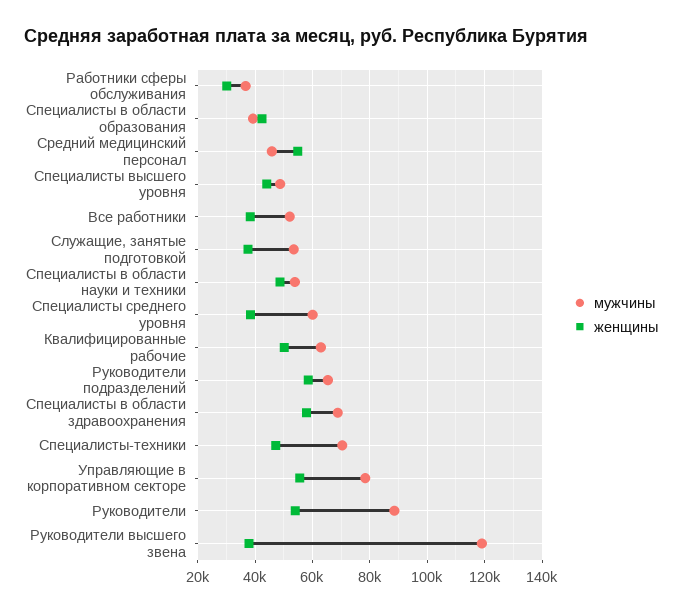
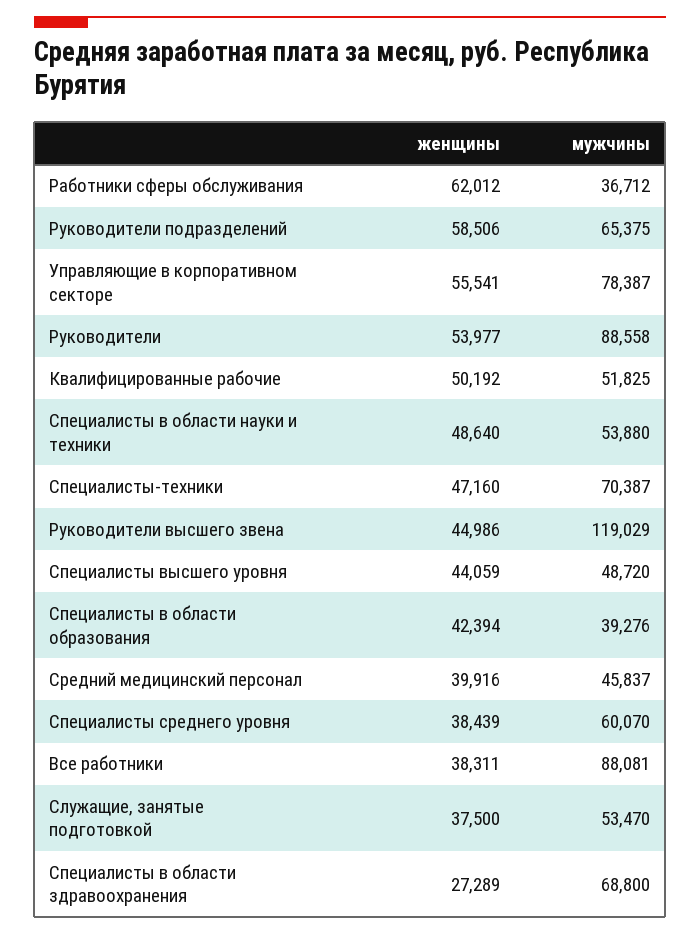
женщины, Работники сферы обслуживания: 30000 -> 62012
женщины, Средний медицинский персонал: 55000 -> 39916
мужчины, Все работники: 52500 -> 88081
мужчины, Квалифицированные рабочие: 62500 -> 51825
женщины, Специалисты в области здравоохранения: 57500 -> 27289
женщины, Руководители высшего звена: 37500 -> 44986

